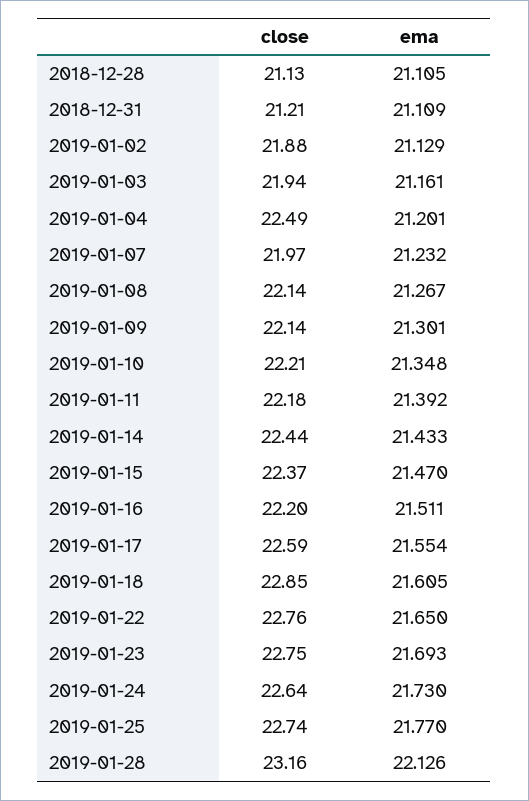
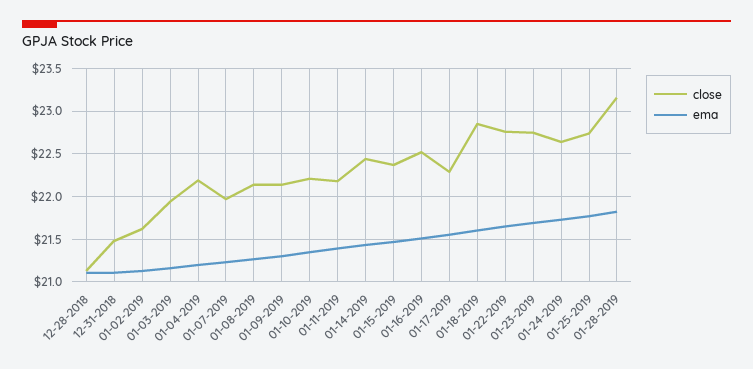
close, 2018-12-31: 21.21 -> 21.5
close, 2019-01-02: 21.88 -> 21.6
close, 2019-01-04: 22.49 -> 22.2
close, 2019-01-16: 22.2 -> 22.5
close, 2019-01-17: 22.59 -> 22.3
ema, 2019-01-28: 22.126 -> 21.8

